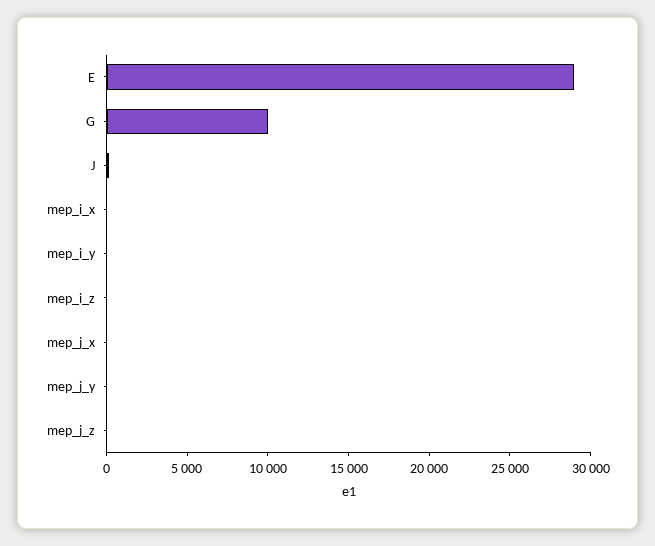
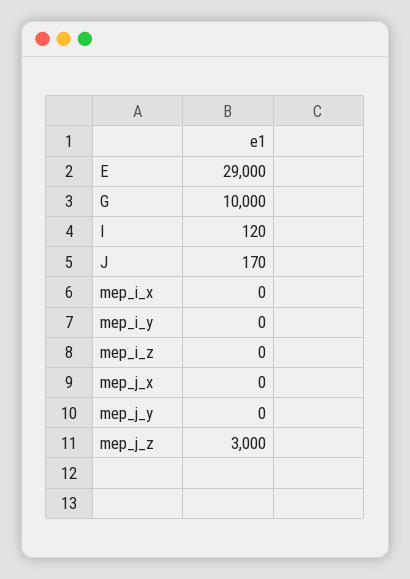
mep_j_z: 0 -> 3000
I: none -> 120

